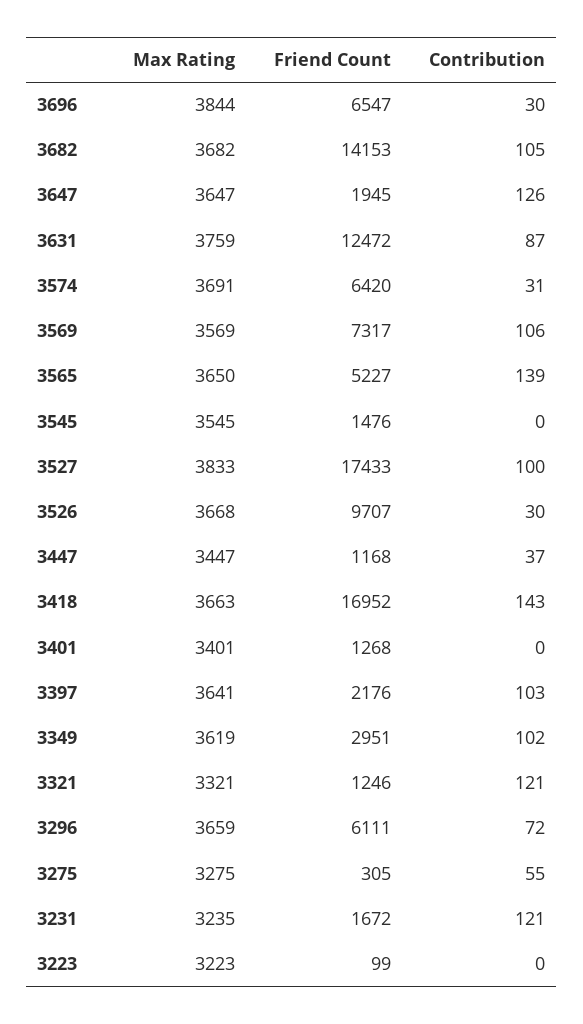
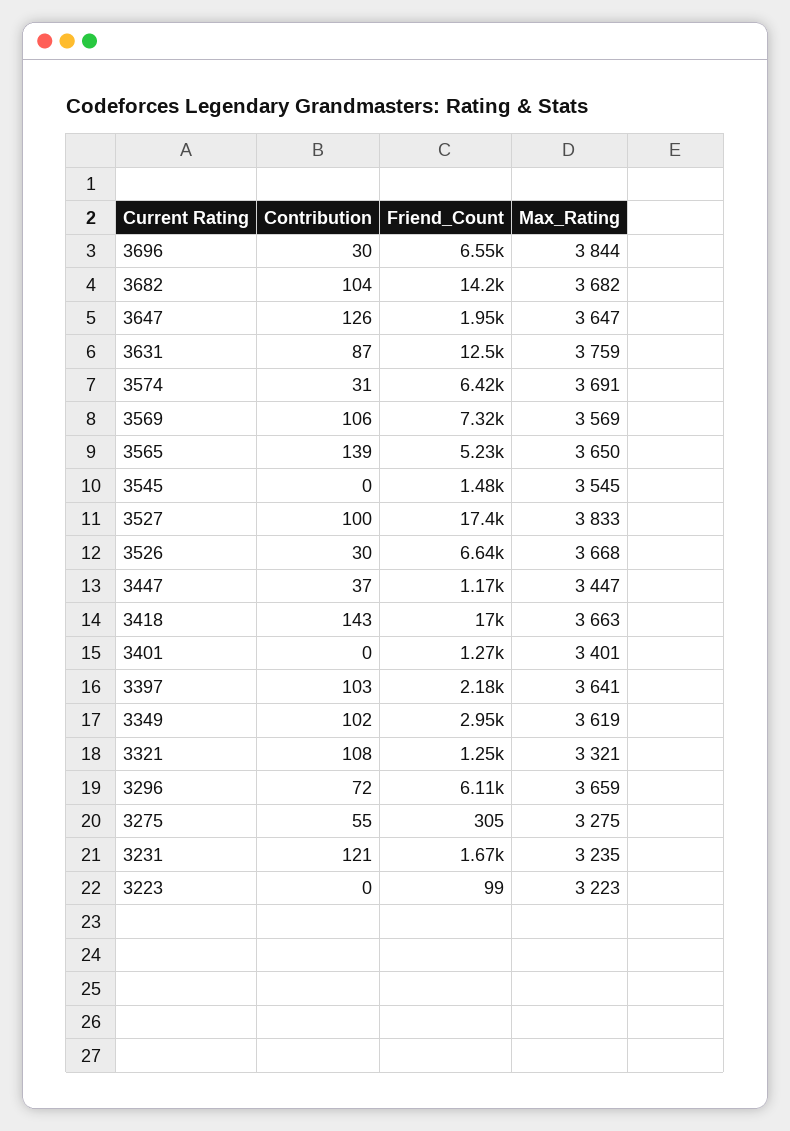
Contribution, 3682: 105 -> 104
Friend Count, 3526: 9707 -> 6640
Contribution, 3321: 121 -> 108

